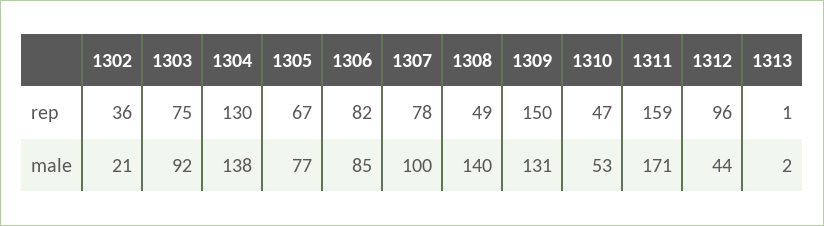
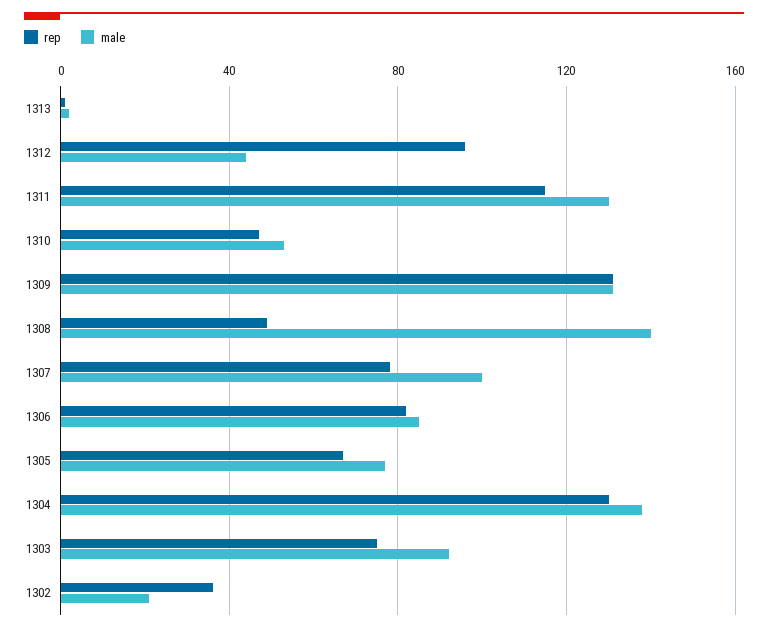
rep, 1309: 150 -> 130
rep, 1311: 159 -> 115
male, 1311: 171 -> 130

